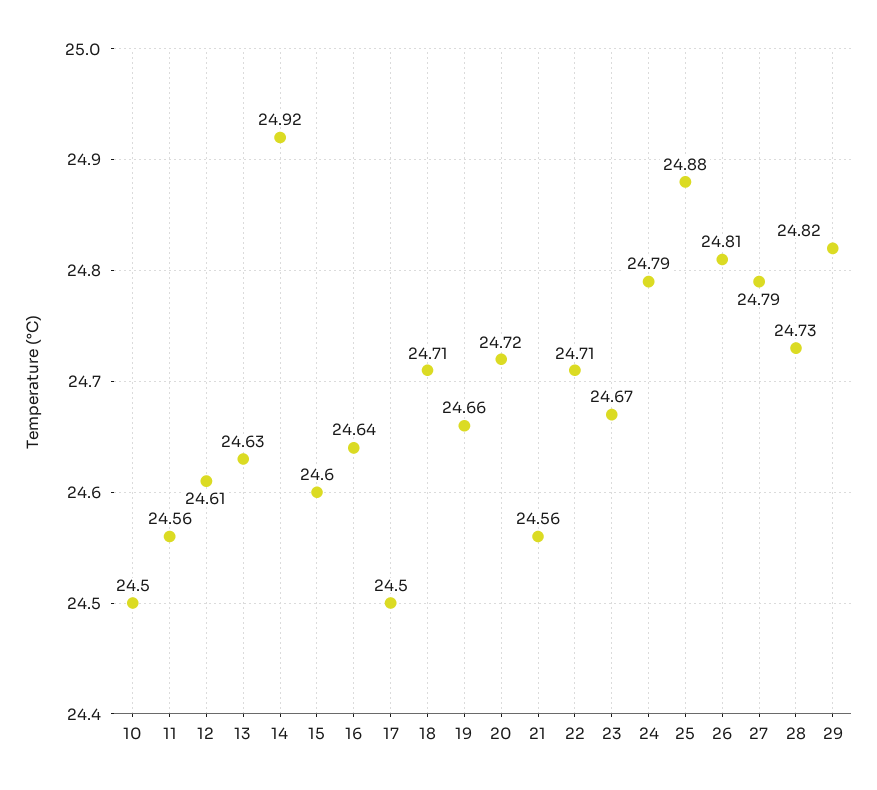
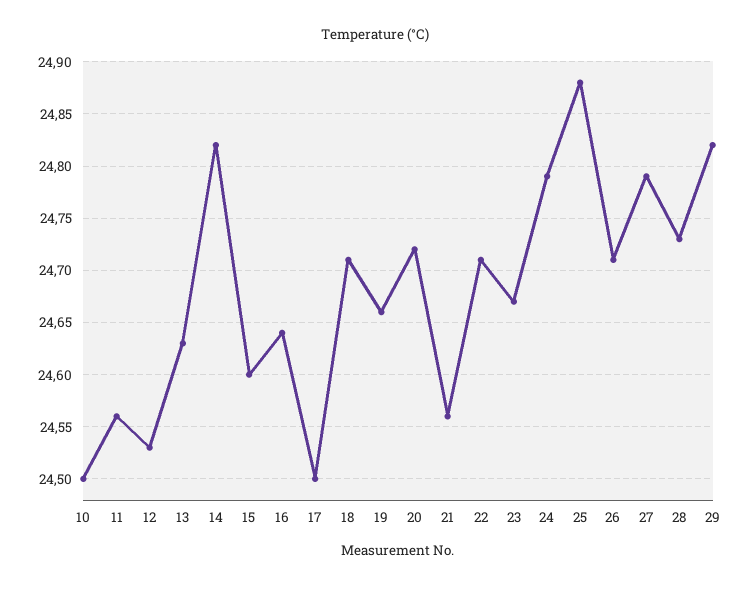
12: 24.61 -> 24.53
14: 24.92 -> 24.82
26: 24.81 -> 24.71

